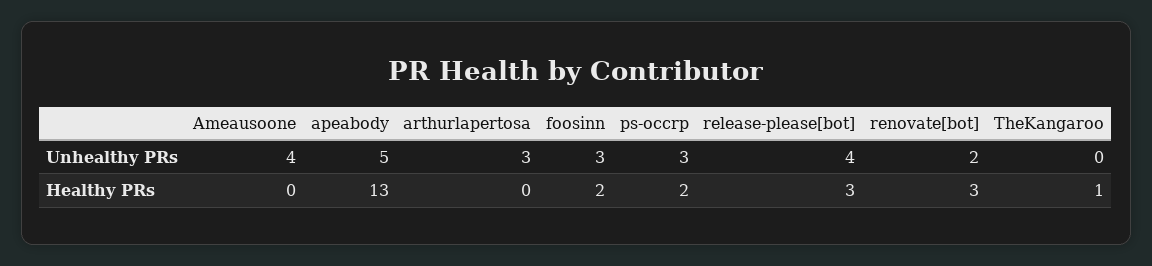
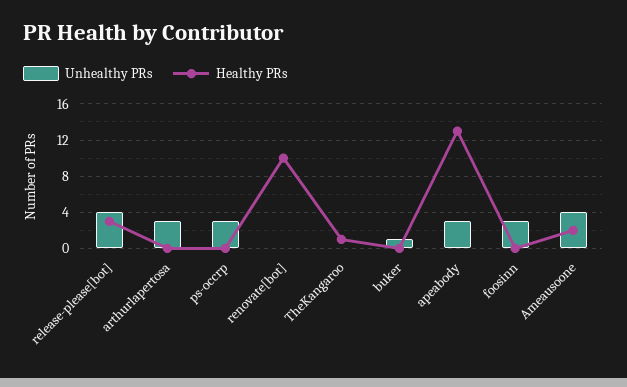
Unhealthy PRs, apeabody: 5 -> 3
Unhealthy PRs, renovate[bot]: 2 -> 0
Healthy PRs, Ameausoone: 0 -> 2
Healthy PRs, foosinn: 2 -> 0
Healthy PRs, ps-occrp: 2 -> 0
Healthy PRs, renovate[bot]: 3 -> 10
Unhealthy PRs, buker: none -> 1
Healthy PRs, buker: none -> 0

